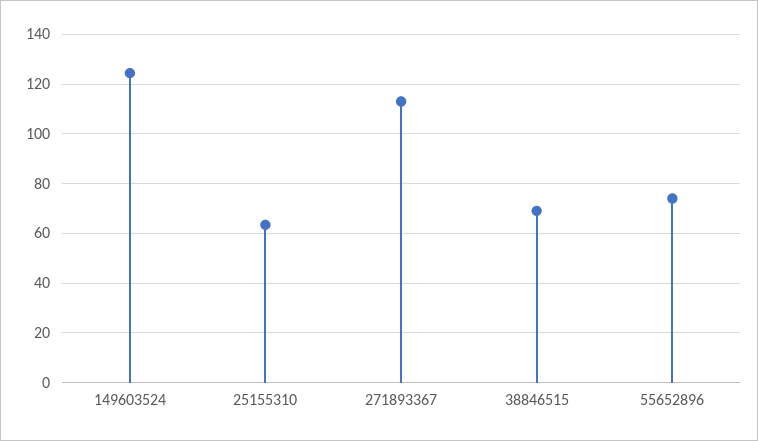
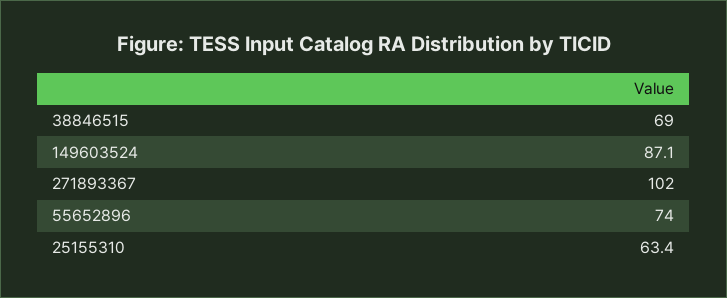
149603524: 125 -> 87.1
271893367: 112.5 -> 102

